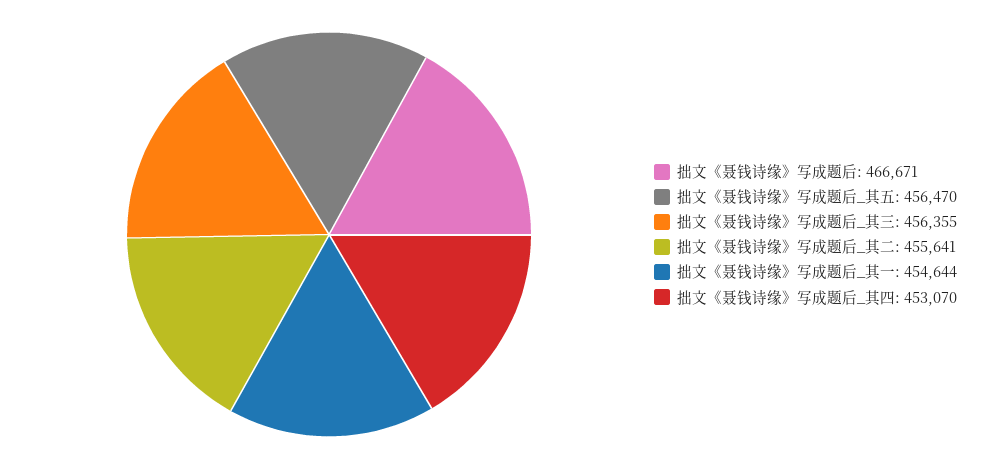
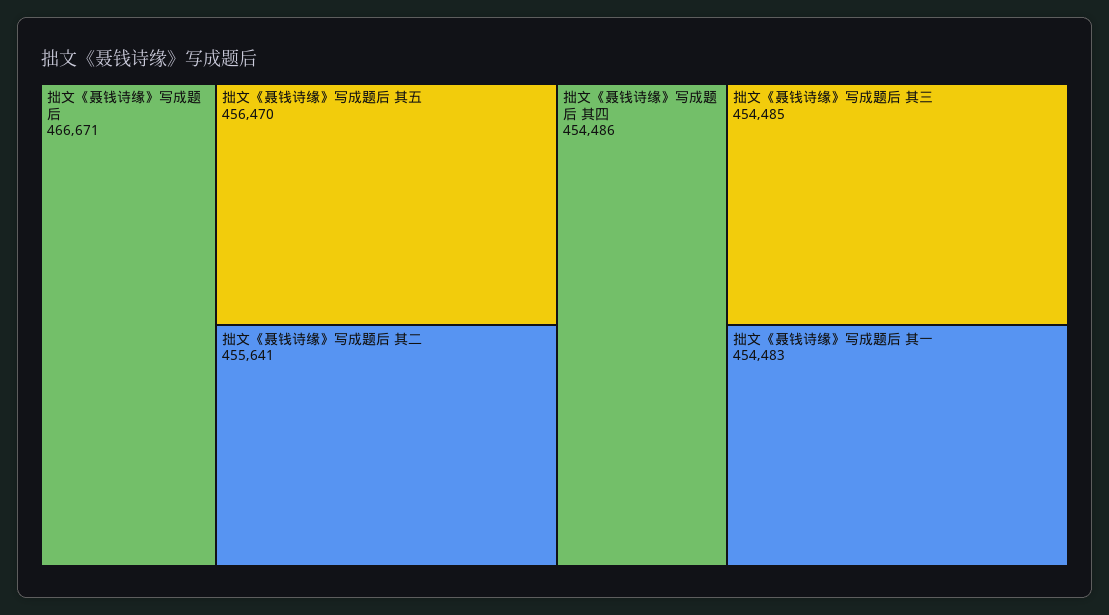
拙文《聂钱诗缘》写成题后_其三: 456355 -> 454485
拙文《聂钱诗缘》写成题后_其一: 454644 -> 454483
拙文《聂钱诗缘》写成题后_其四: 453070 -> 454486

